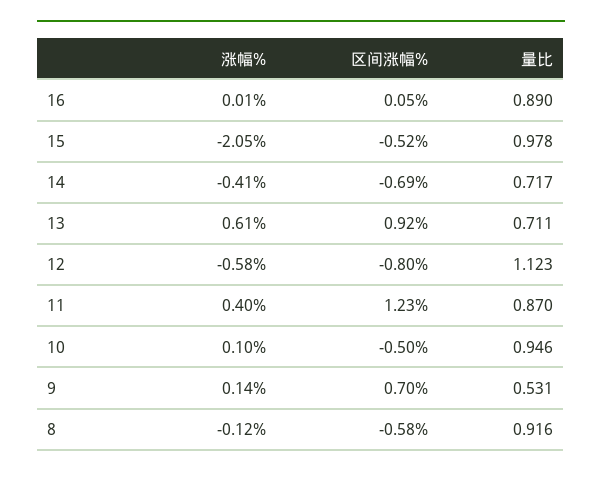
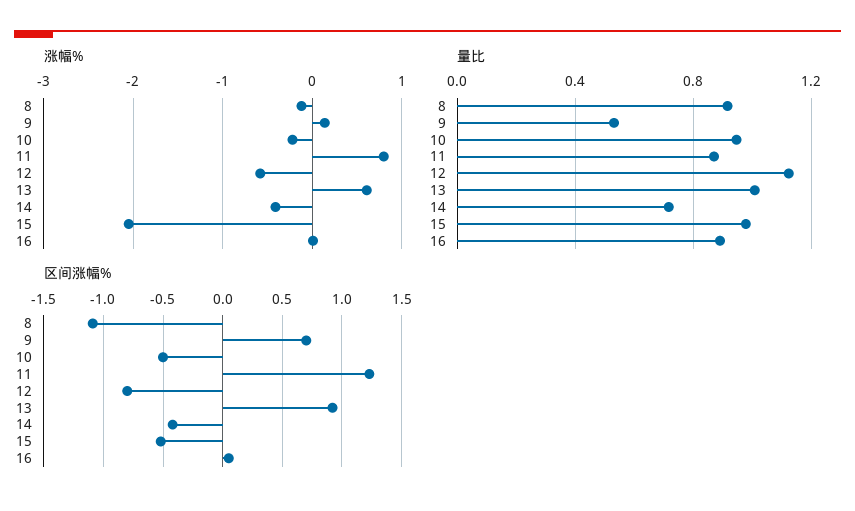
区间涨幅%, 14: -0.69 -> -0.4
量比, 13: 0.711 -> 1
涨幅%, 11: 0.4 -> 0.8
涨幅%, 10: 0.1 -> -0.2
区间涨幅%, 8: -0.58 -> -1.1

